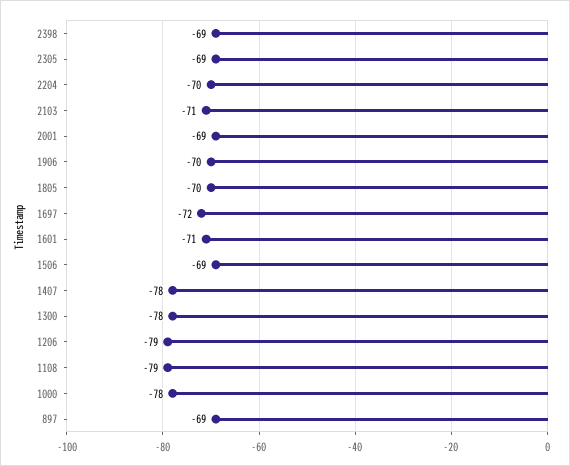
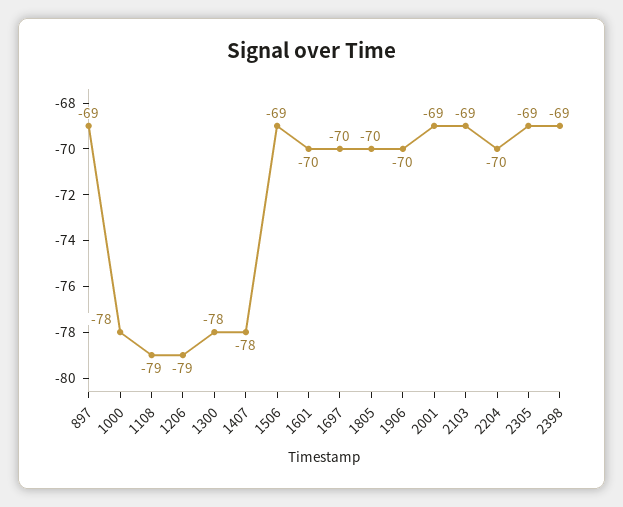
2103: -71 -> -69
1697: -72 -> -70
1601: -71 -> -70

